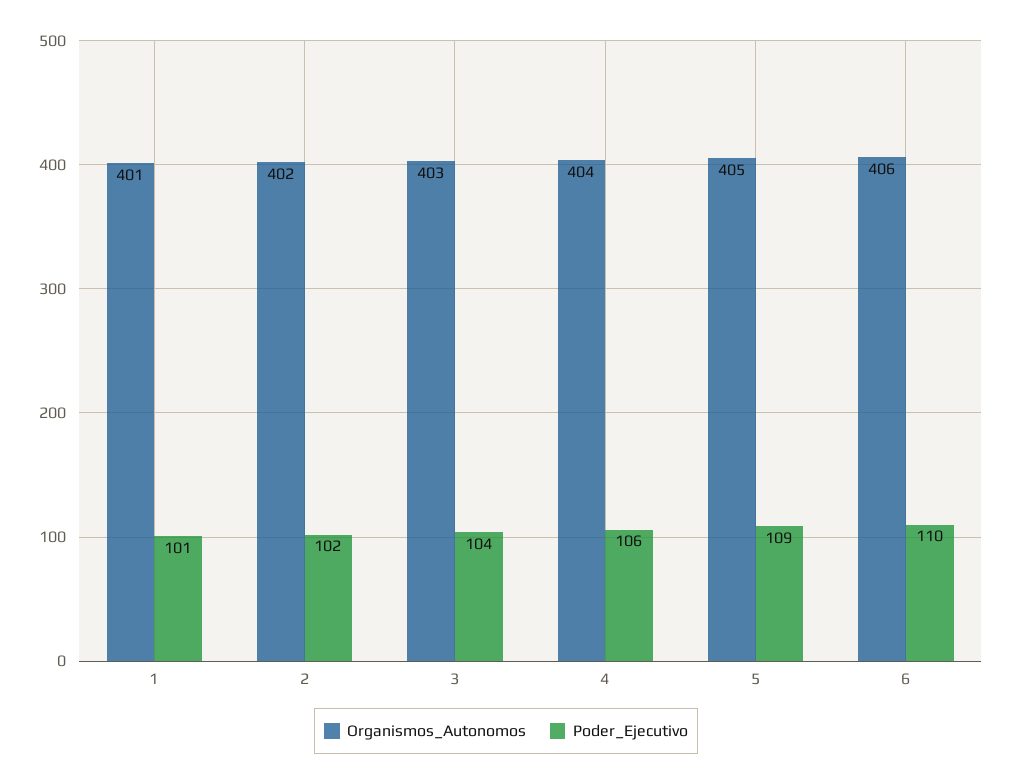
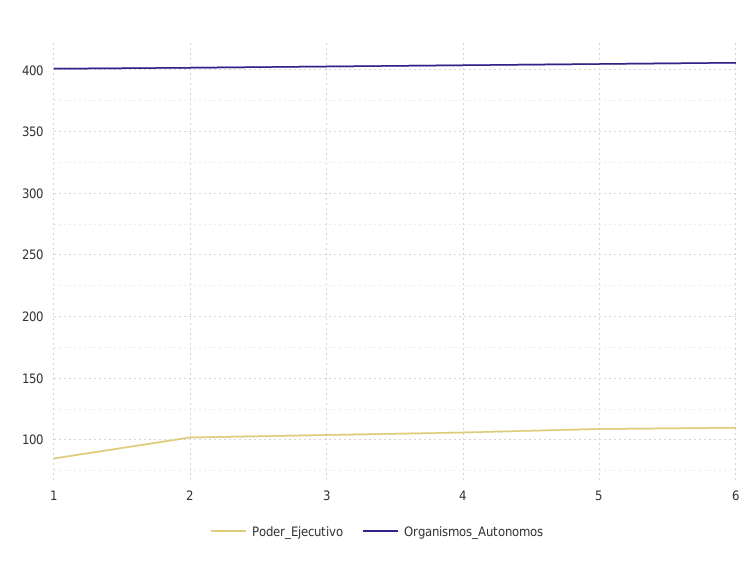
Poder_Ejecutivo, 1: 101 -> 85

